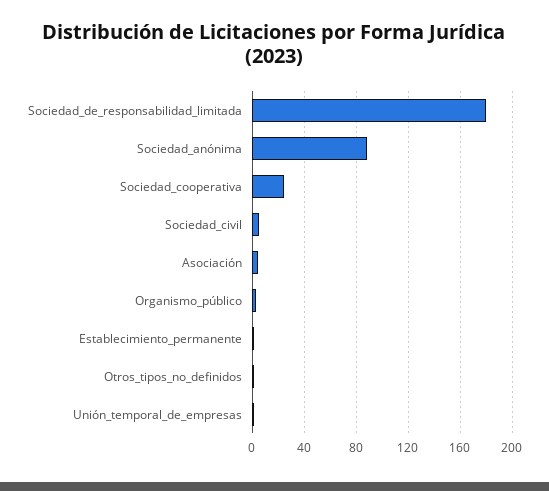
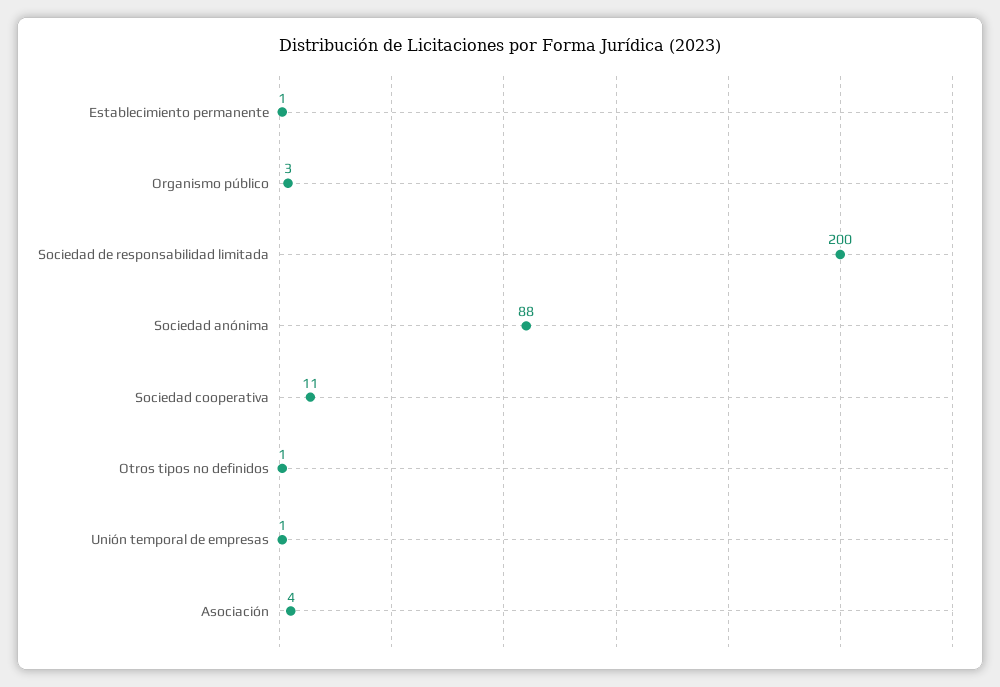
Sociedad_de_responsabilidad_limitada: 180 -> 200
Sociedad_cooperativa: 25 -> 11
Sociedad_civil: 5 -> none

